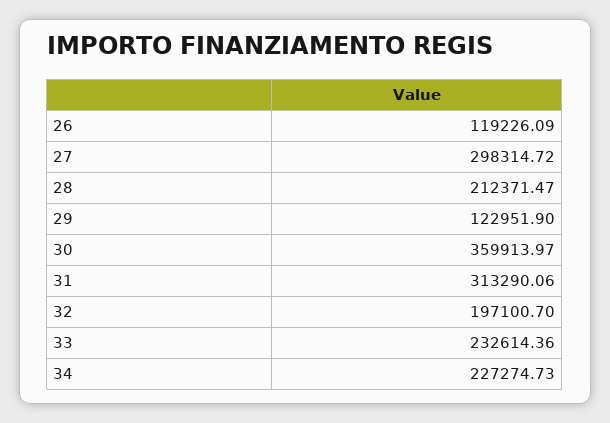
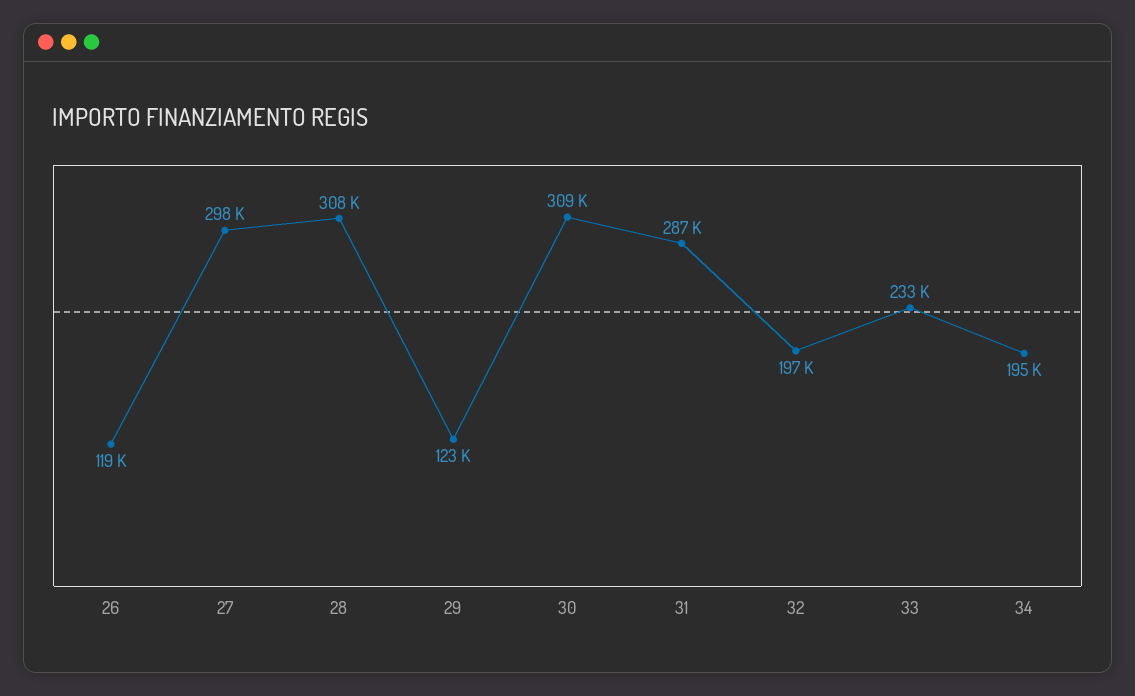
28: 212371.47 -> 308000
30: 359913.97 -> 309000
31: 313290.06 -> 287000
34: 227274.73 -> 195000

